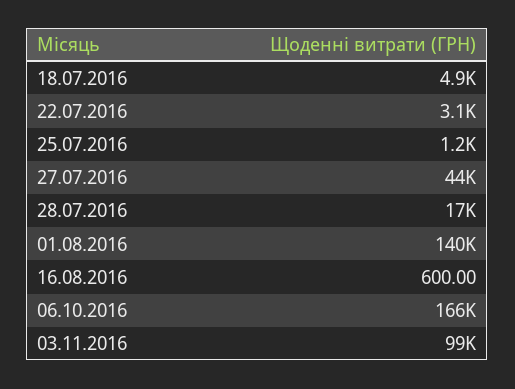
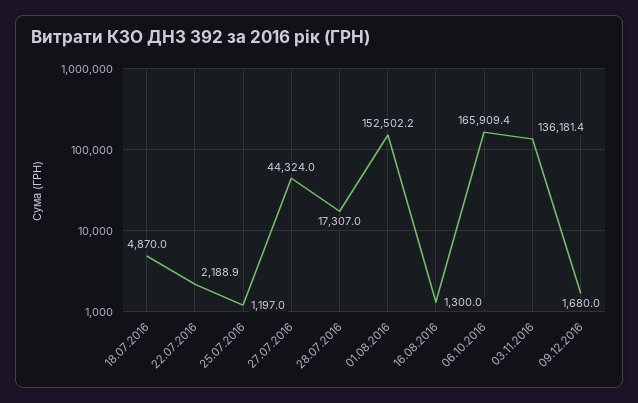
22.07.2016: 3100 -> 2188.9
01.08.2016: 140000 -> 152502.2
16.08.2016: 600 -> 1300
03.11.2016: 99000 -> 136181.4
09.12.2016: none -> 1680

